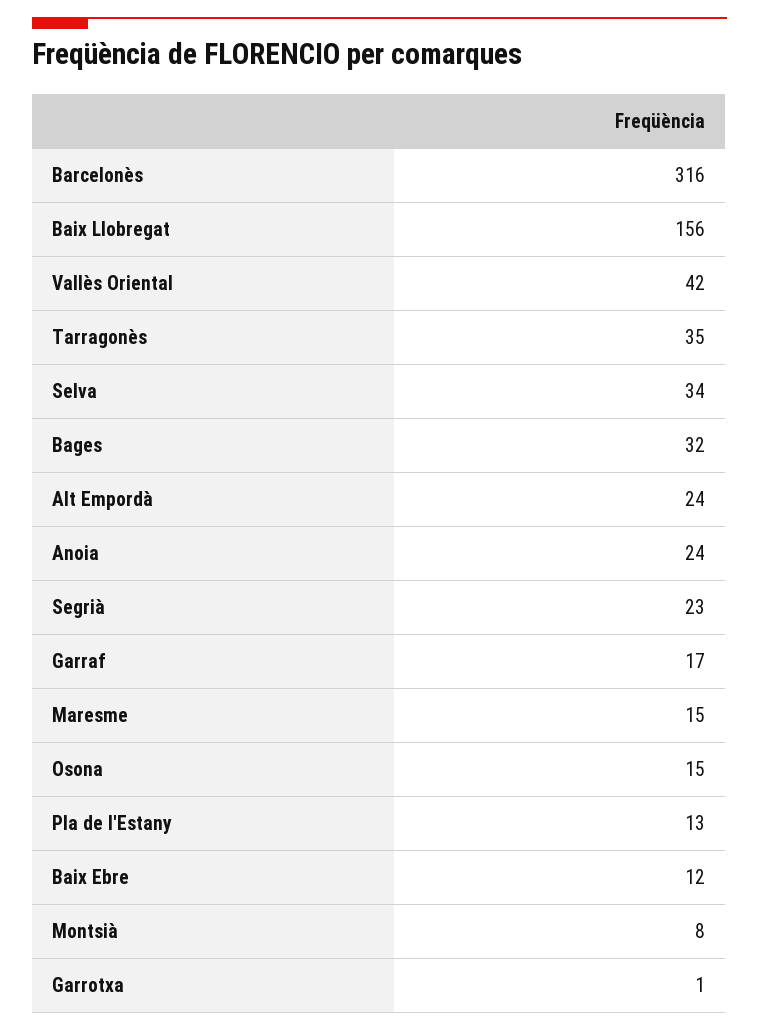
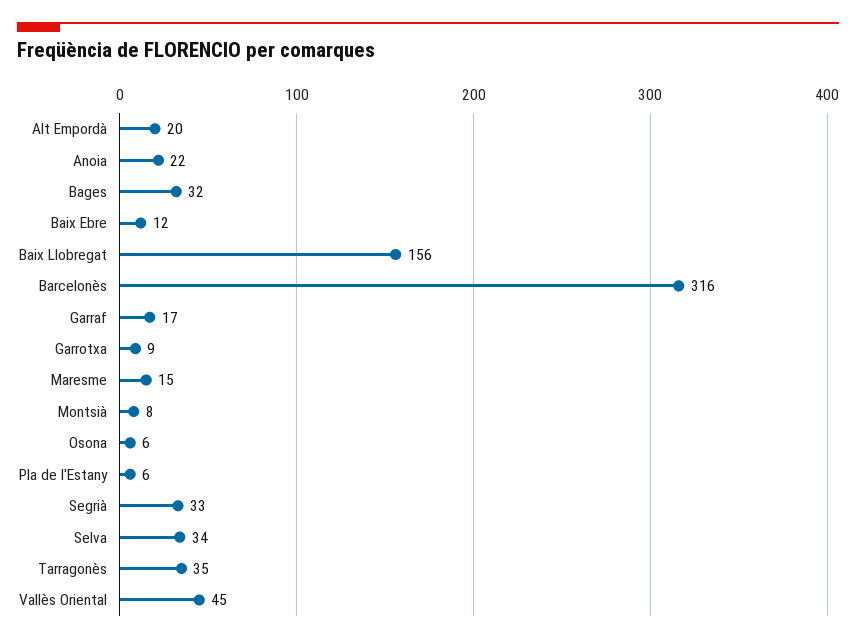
Vallès Oriental: 42 -> 45
Alt Empordà: 24 -> 20
Anoia: 24 -> 22
Segrià: 23 -> 33
Osona: 15 -> 6
Pla de l'Estany: 13 -> 6
Garrotxa: 1 -> 9

